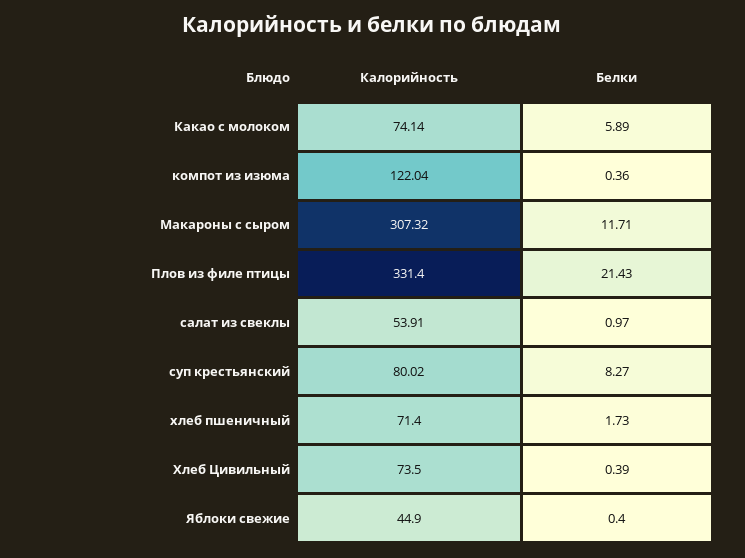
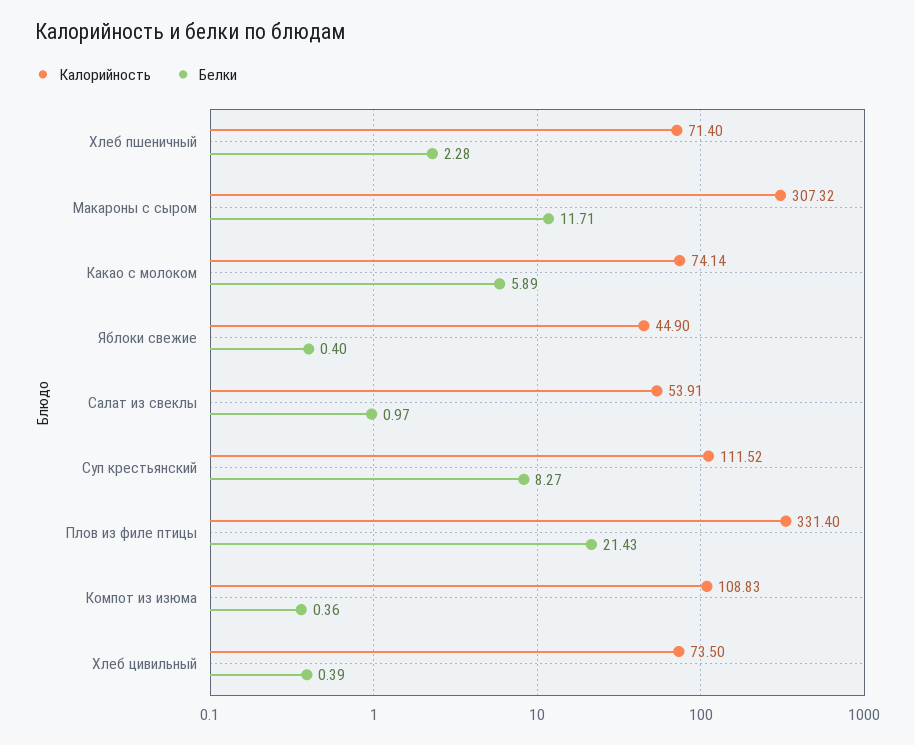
Калорийность, компот из изюма: 122.04 -> 108.83
Калорийность, суп крестьянский: 80.02 -> 111.52
Белки, хлеб пшеничный: 1.73 -> 2.28

